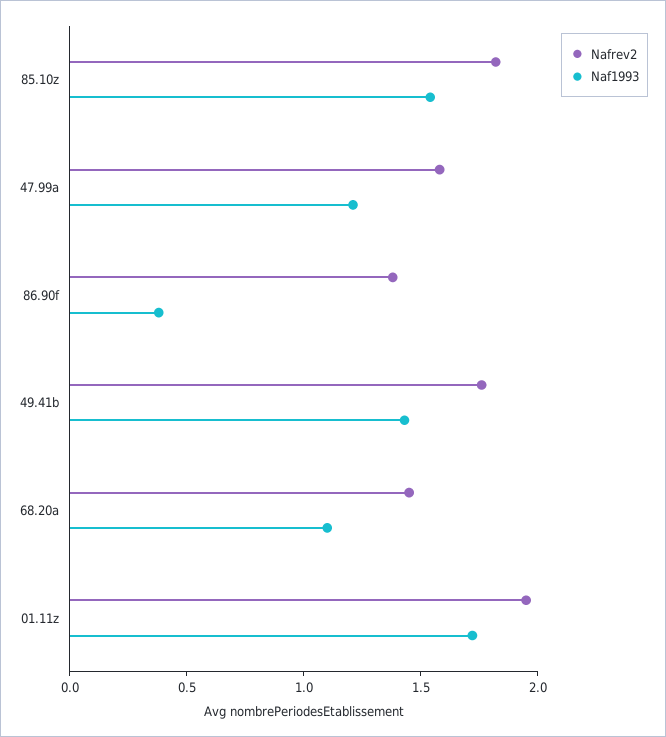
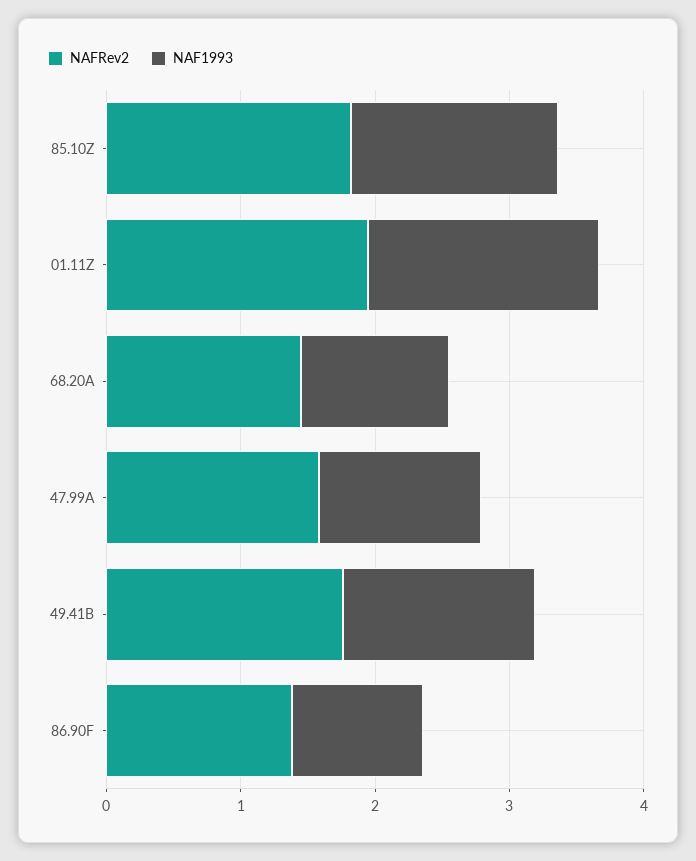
Naf1993, 86.90f: 0.4 -> 1

